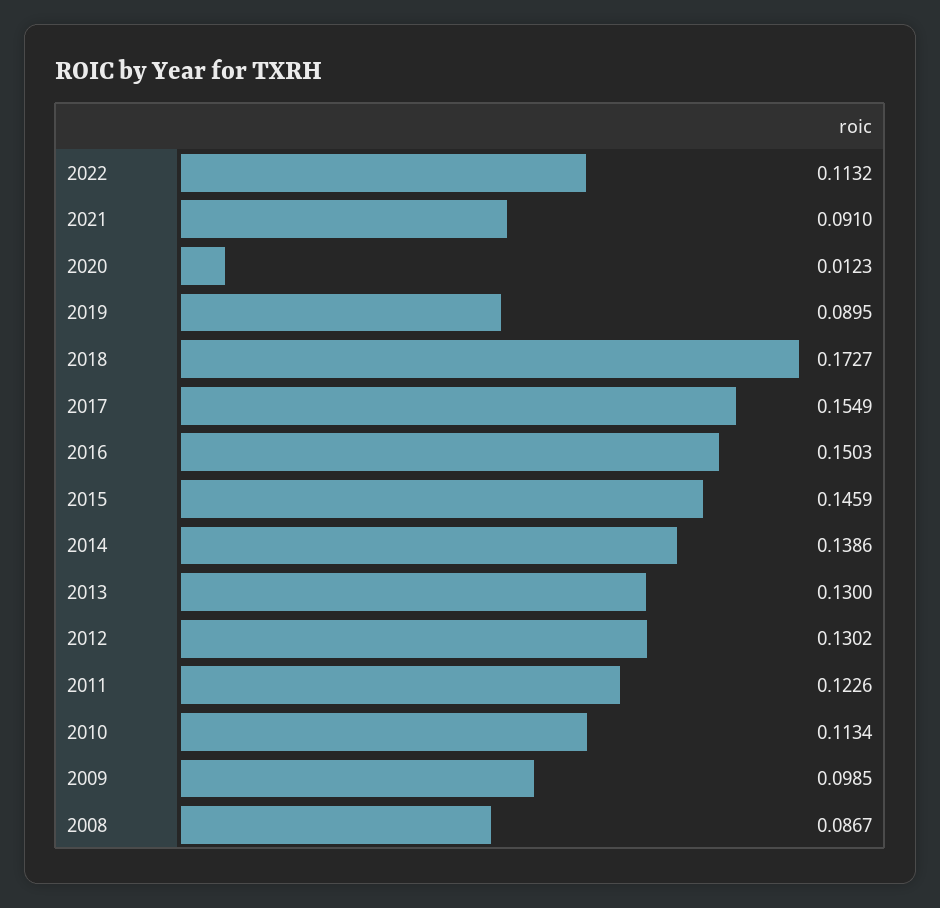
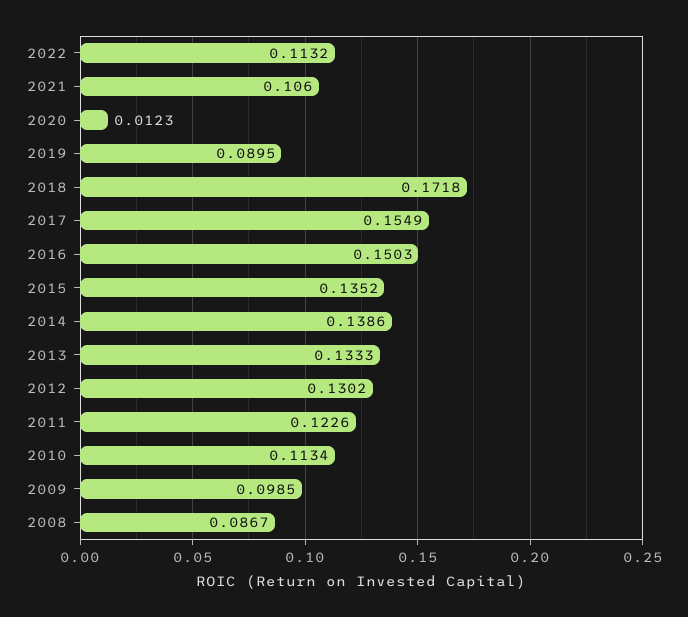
2021: 0.091 -> 0.106
2018: 0.1727 -> 0.1718
2015: 0.1459 -> 0.1352
2013: 0.13 -> 0.1333

